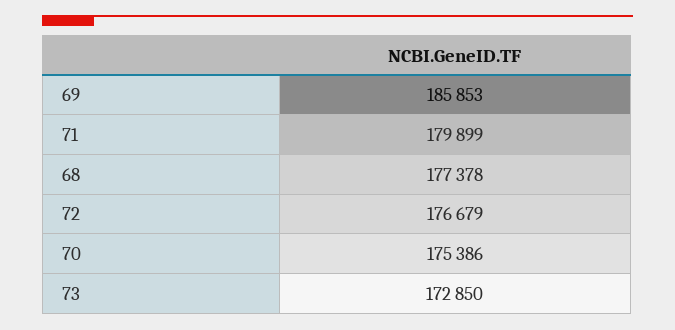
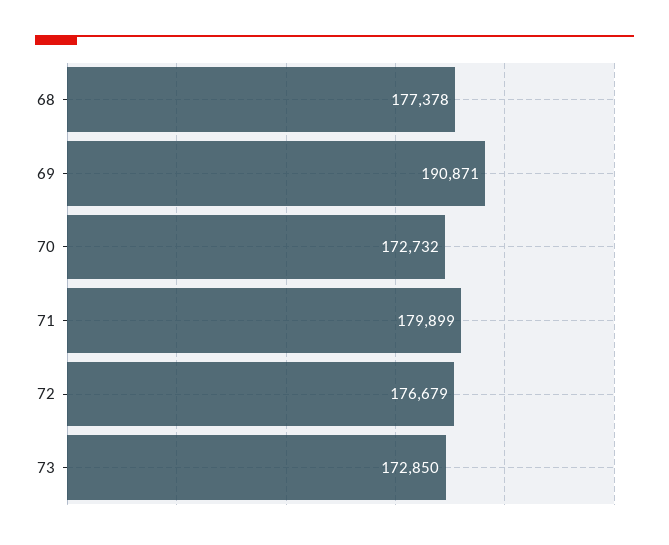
69: 185853 -> 190871
70: 175386 -> 172732

